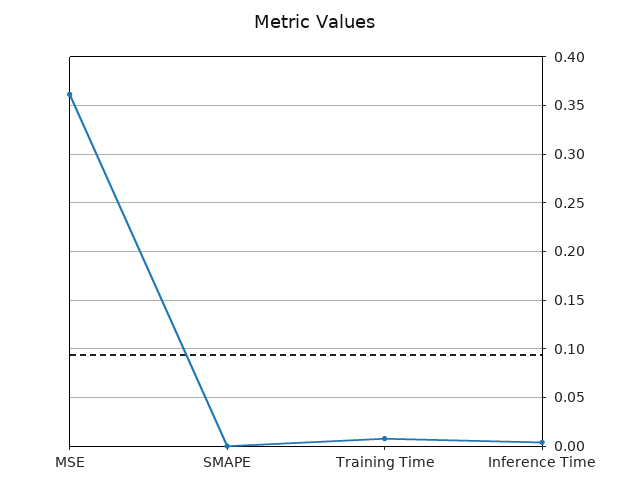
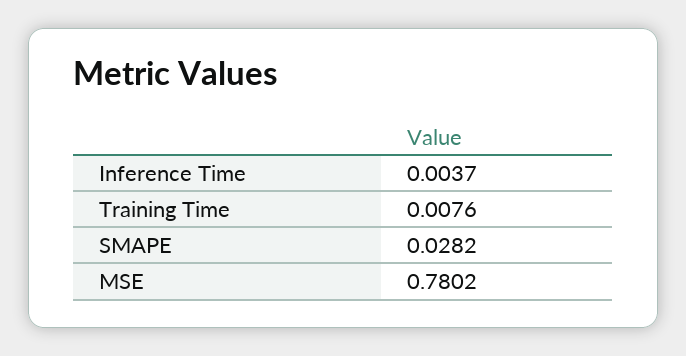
MSE: 0.36 -> 0.7802
SMAPE: 0 -> 0.0282

